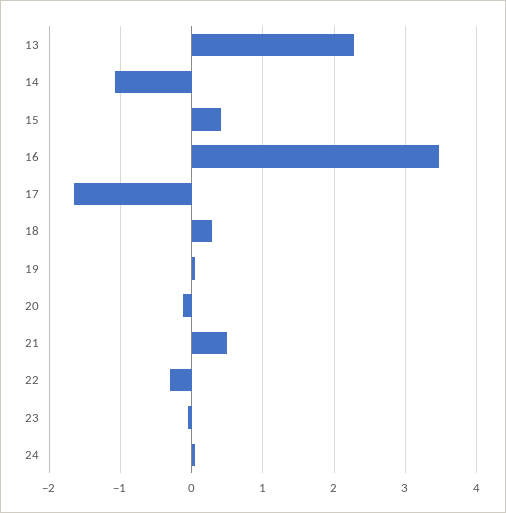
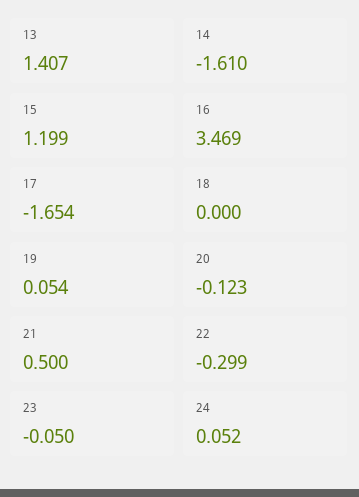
13: 2.3 -> 1.407
14: -1.1 -> -1.61
15: 0.4 -> 1.199
18: 0.3 -> 0

